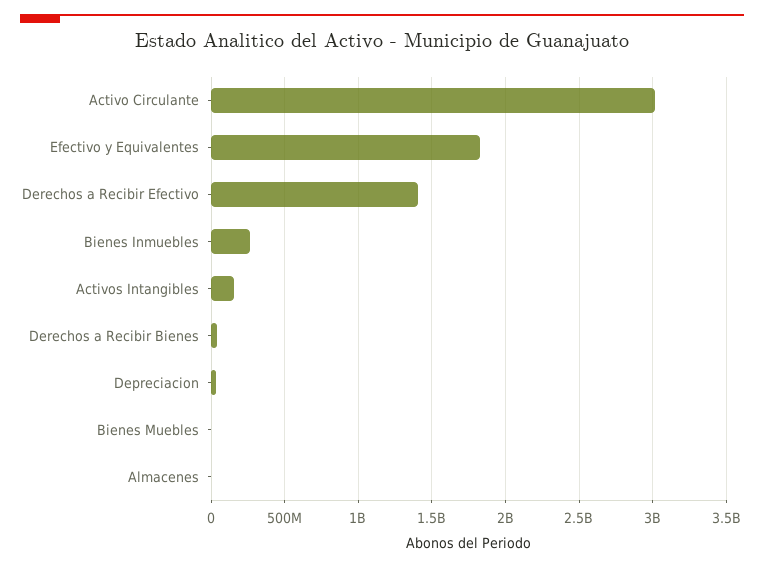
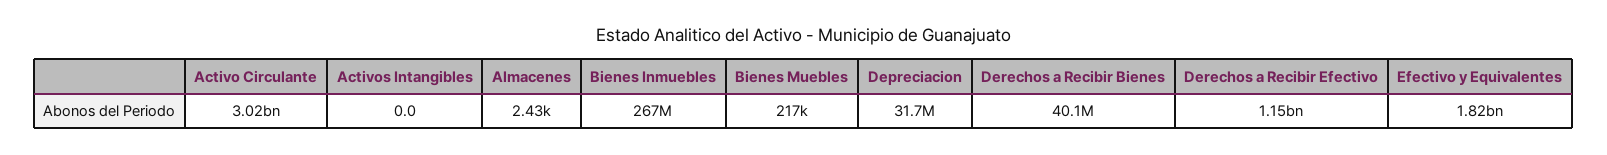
Derechos a Recibir Efectivo: 1400000000 -> 1150000000
Activos Intangibles: 150000000 -> 0

